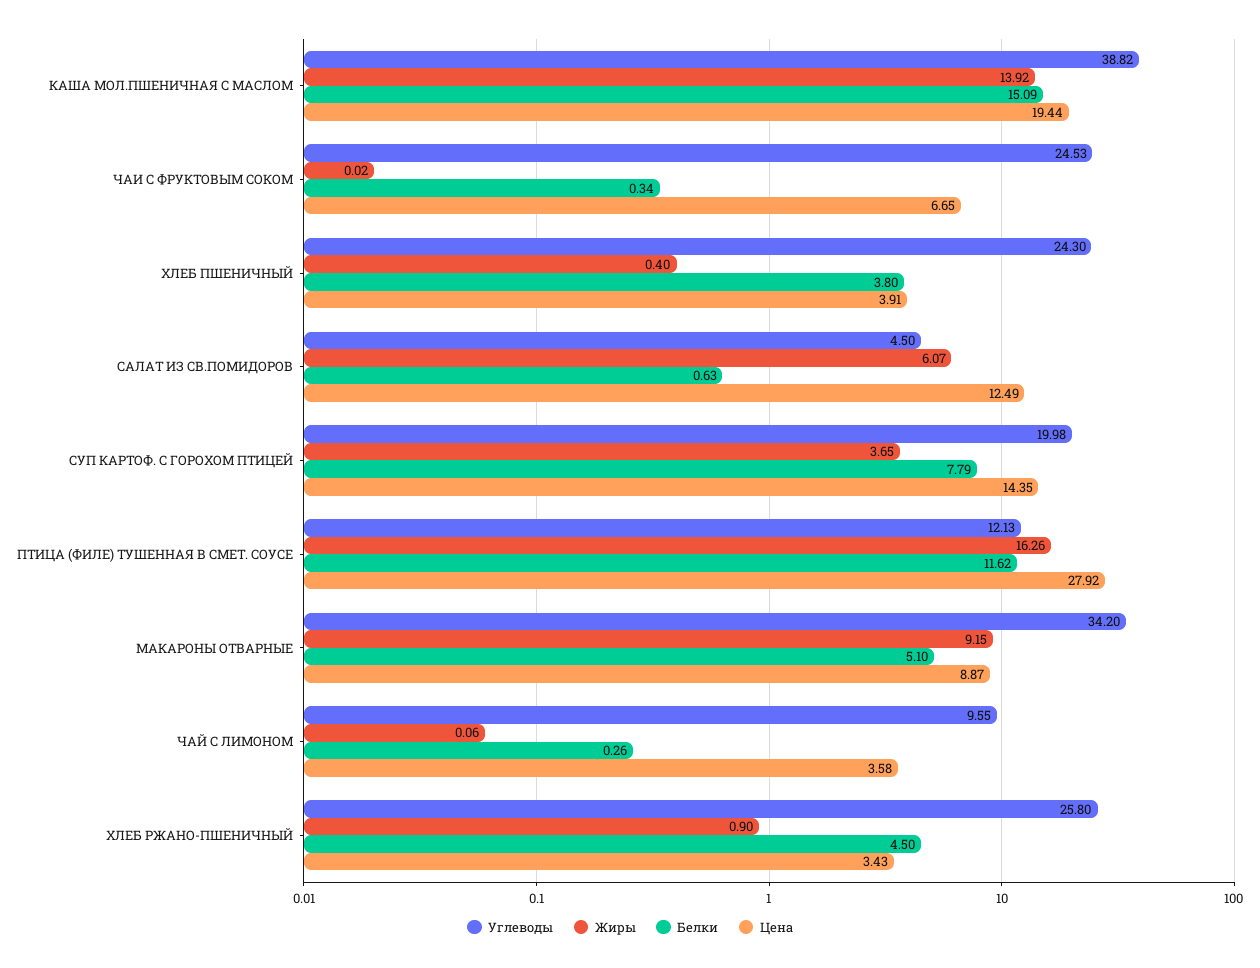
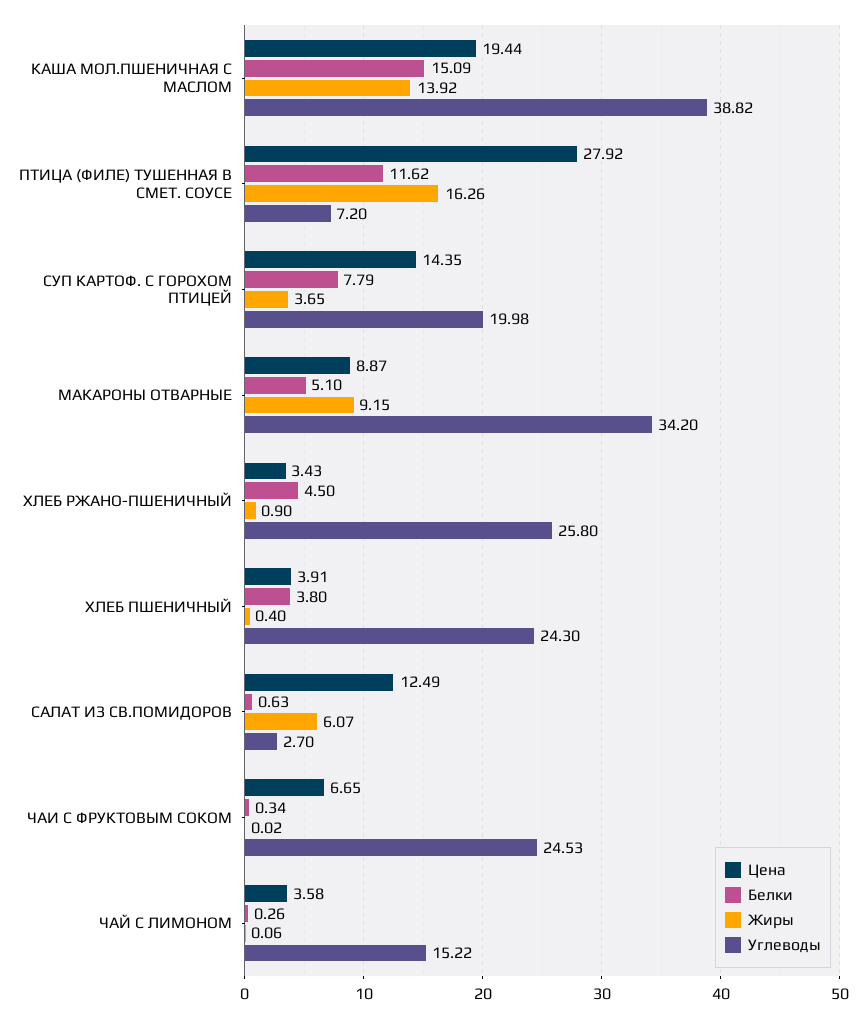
Углеводы, САЛАТ ИЗ СВ.ПОМИДОРОВ: 4.5 -> 2.7
Углеводы, ПТИЦА (ФИЛЕ) ТУШЕННАЯ В СМЕТ. СОУСЕ: 12.13 -> 7.2
Углеводы, ЧАЙ С ЛИМОНОМ: 9.55 -> 15.22

